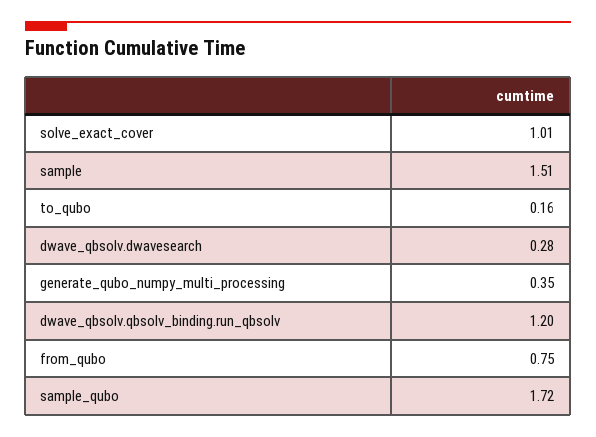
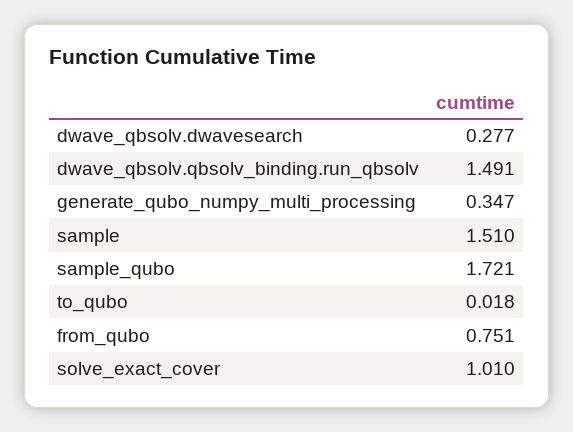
to_qubo: 0.16 -> 0.018
dwave_qbsolv.qbsolv_binding.run_qbsolv: 1.2 -> 1.491

